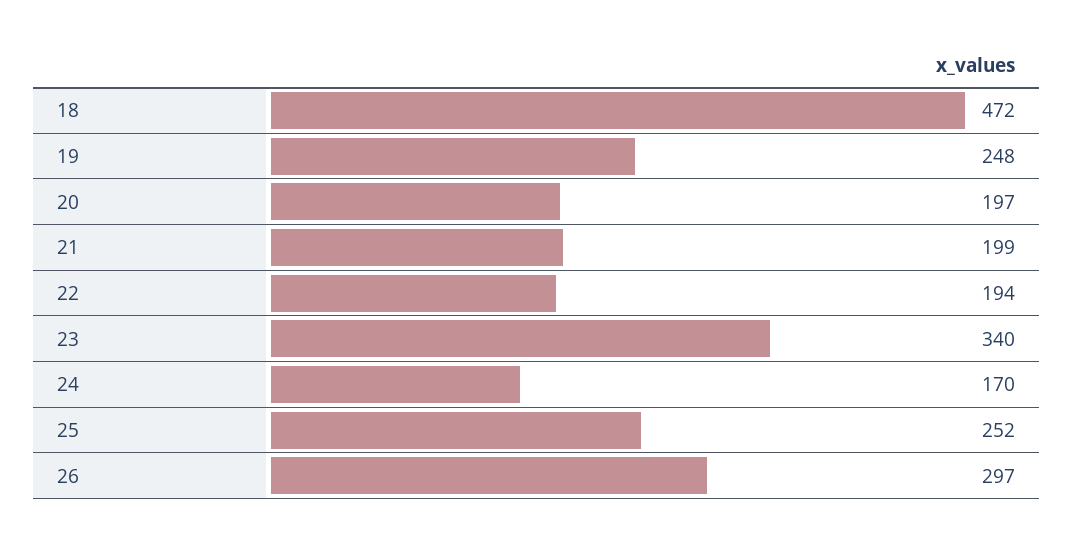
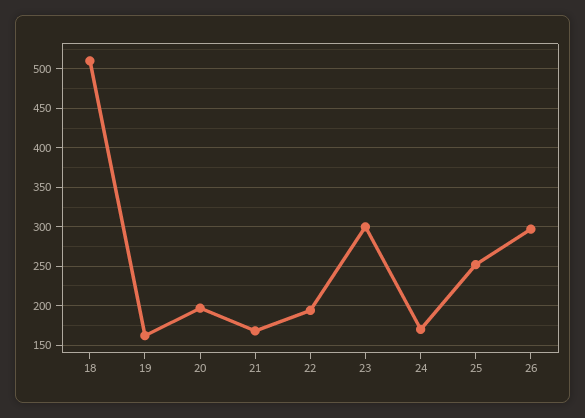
18: 472 -> 510
19: 248 -> 160
21: 199 -> 170
23: 340 -> 300

